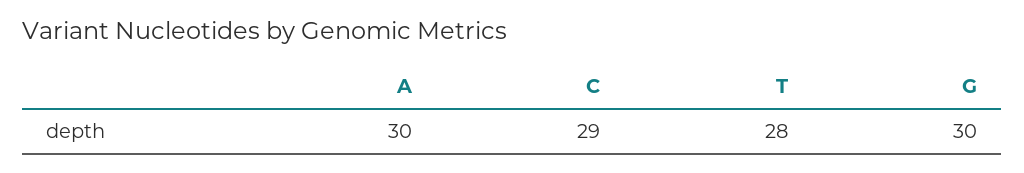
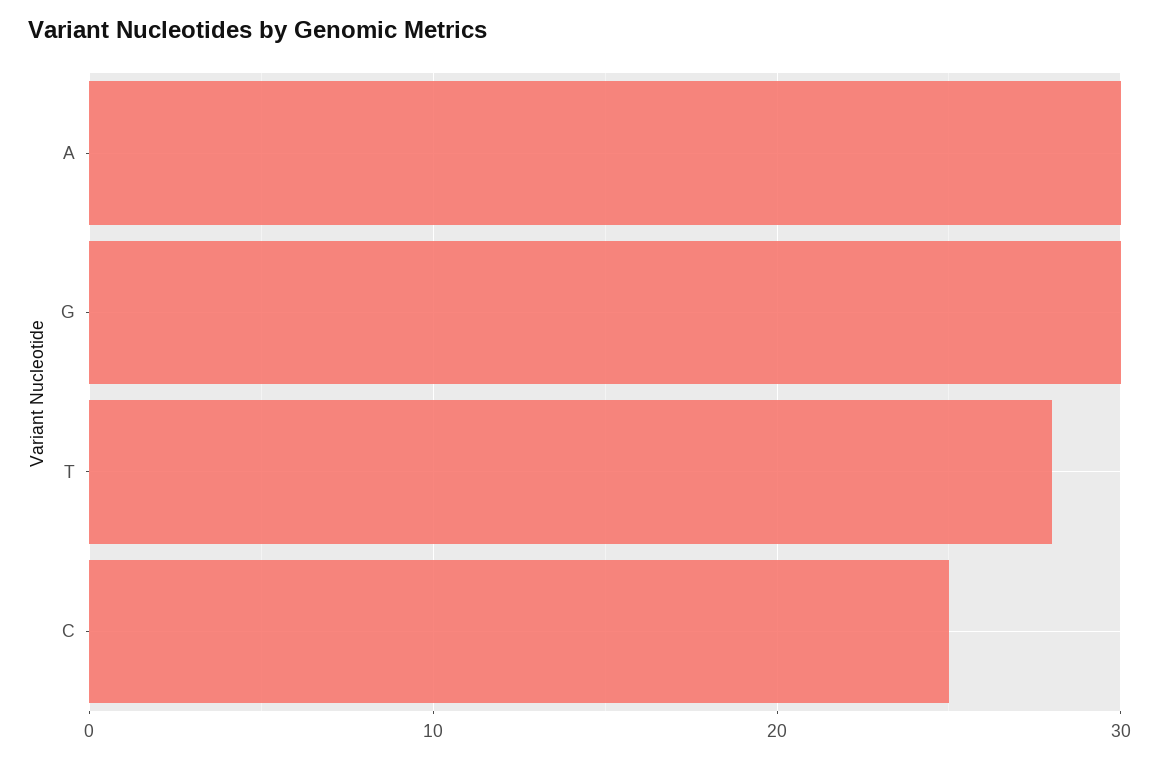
C: 29 -> 25

